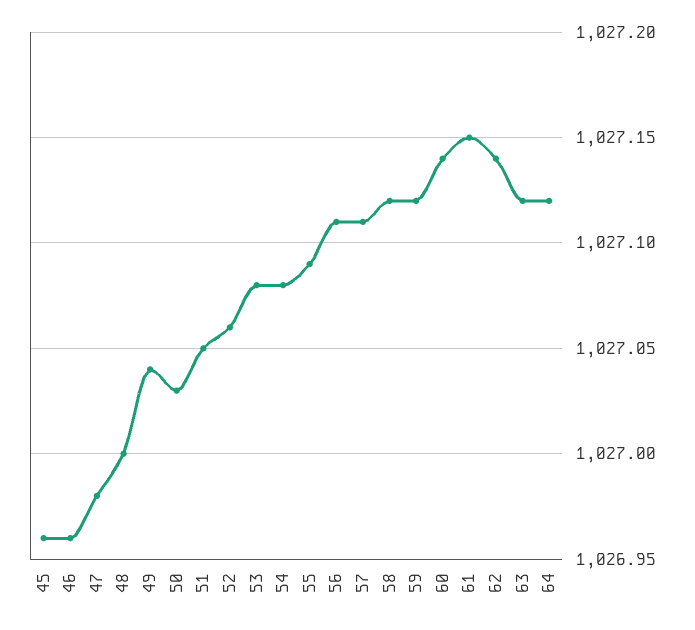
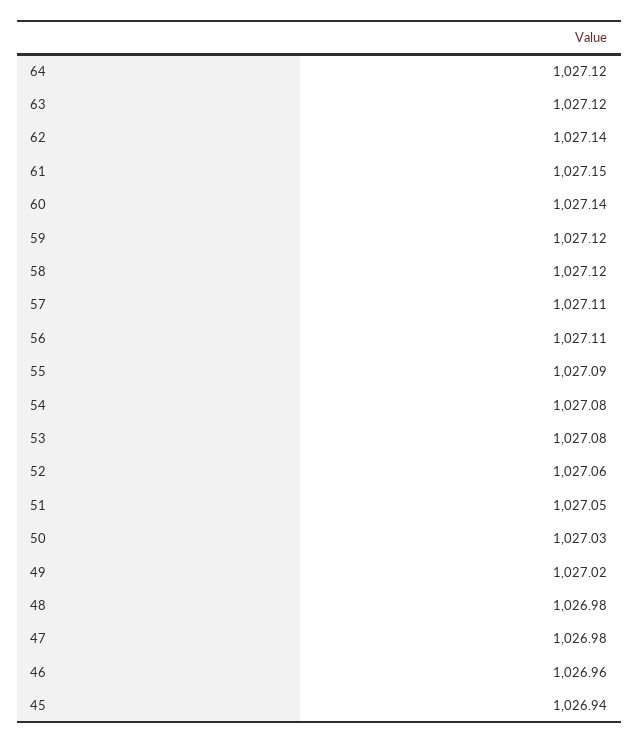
45: 1026.96 -> 1026.94
48: 1027 -> 1026.98
49: 1027.04 -> 1027.02

